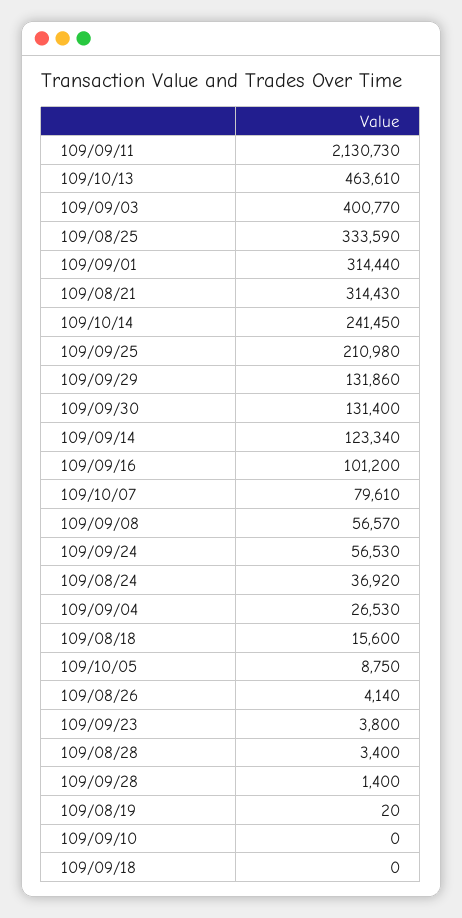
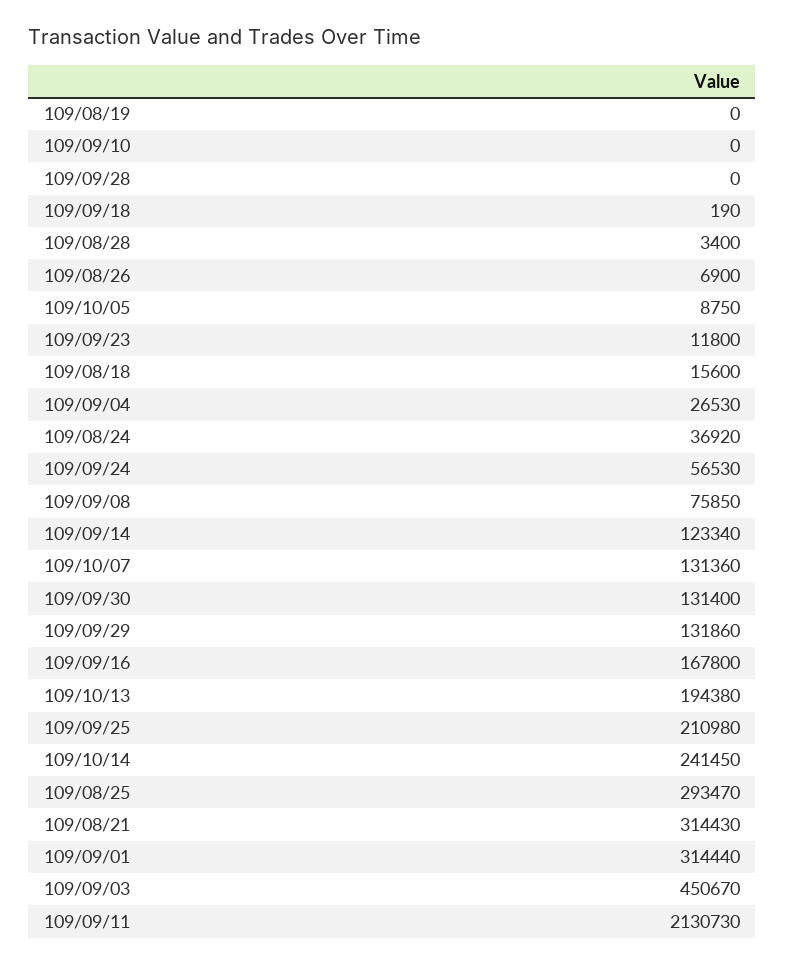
109/10/13: 463610 -> 194380
109/09/03: 400770 -> 450670
109/08/25: 333590 -> 293470
109/09/16: 101200 -> 167800
109/10/07: 79610 -> 131360
109/09/08: 56570 -> 75850
109/08/26: 4140 -> 6900
109/09/23: 3800 -> 11800
109/09/28: 1400 -> 0
109/08/19: 20 -> 0
109/09/18: 0 -> 190

